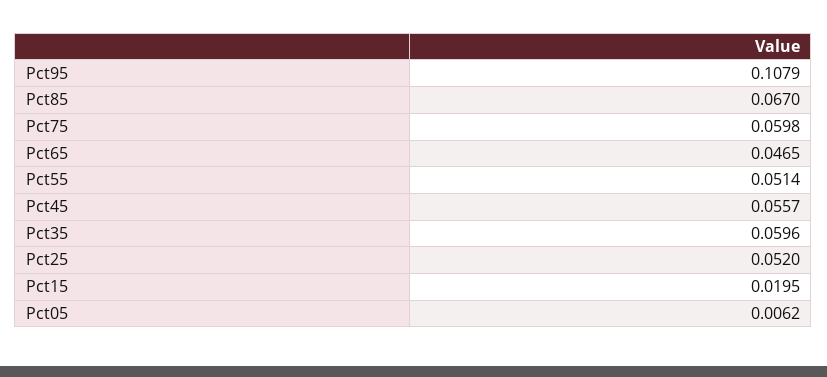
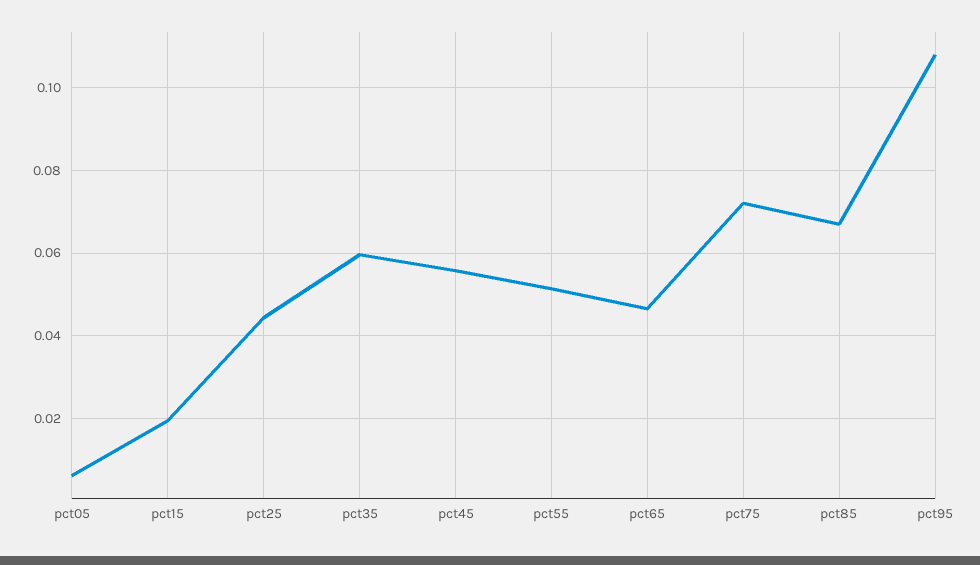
Pct75: 0.0598 -> 0.072
Pct25: 0.052 -> 0.044

